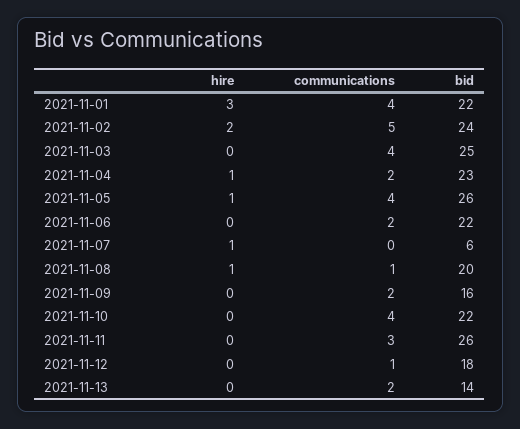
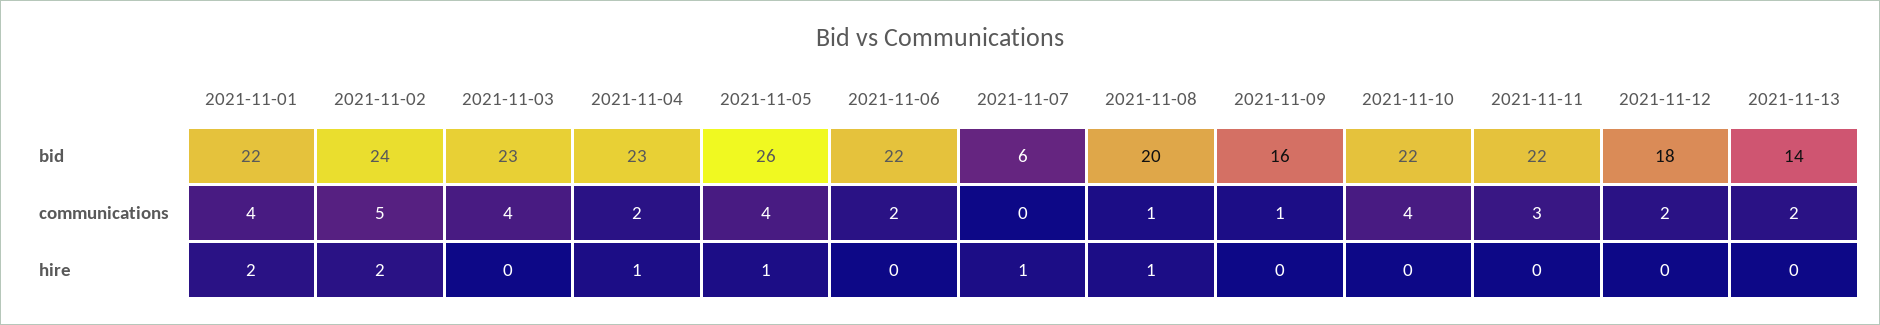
hire, 2021-11-01: 3 -> 2
bid, 2021-11-03: 25 -> 23
communications, 2021-11-09: 2 -> 1
bid, 2021-11-11: 26 -> 22
communications, 2021-11-12: 1 -> 2

